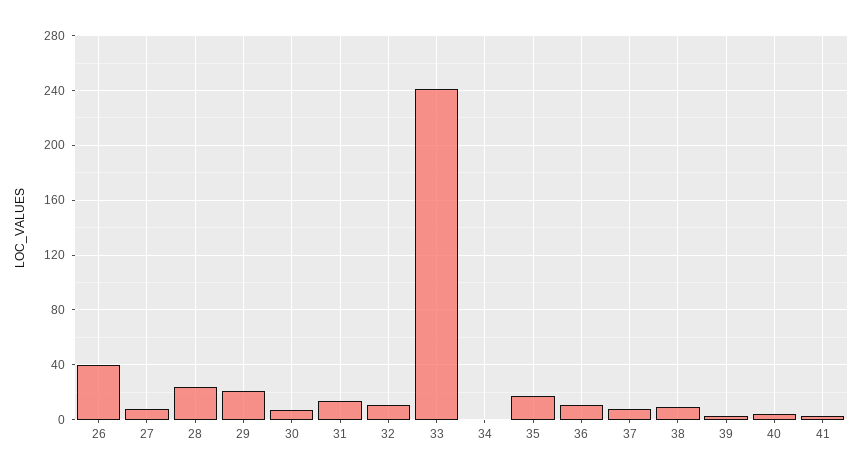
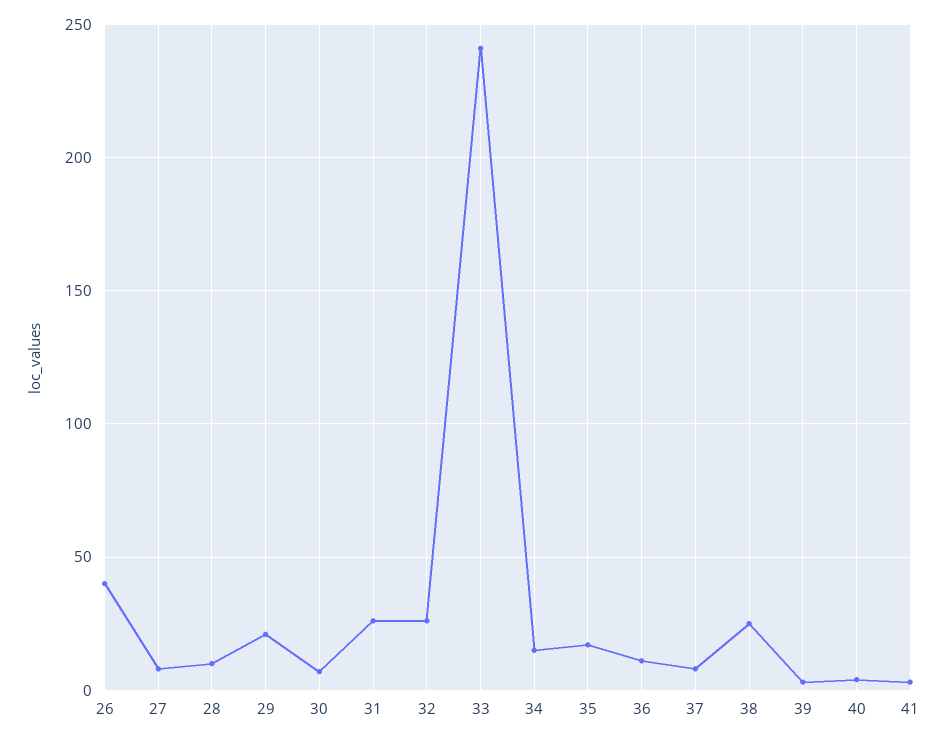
28: 25 -> 10
31: 15 -> 25
32: 10 -> 25
34: 0 -> 15
38: 10 -> 25

